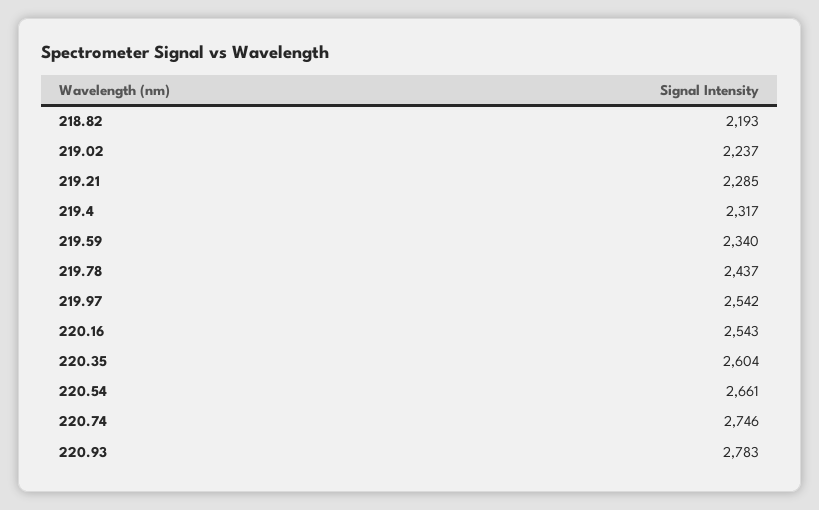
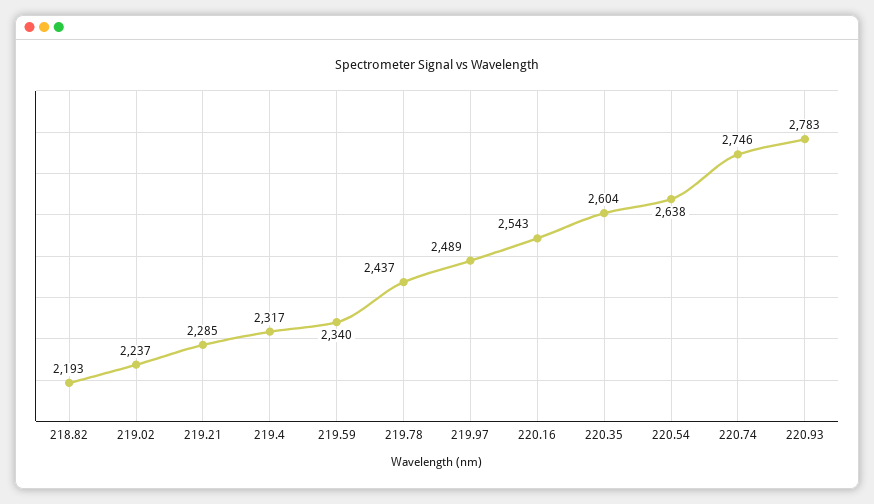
219.97: 2542 -> 2489
220.54: 2661 -> 2638

